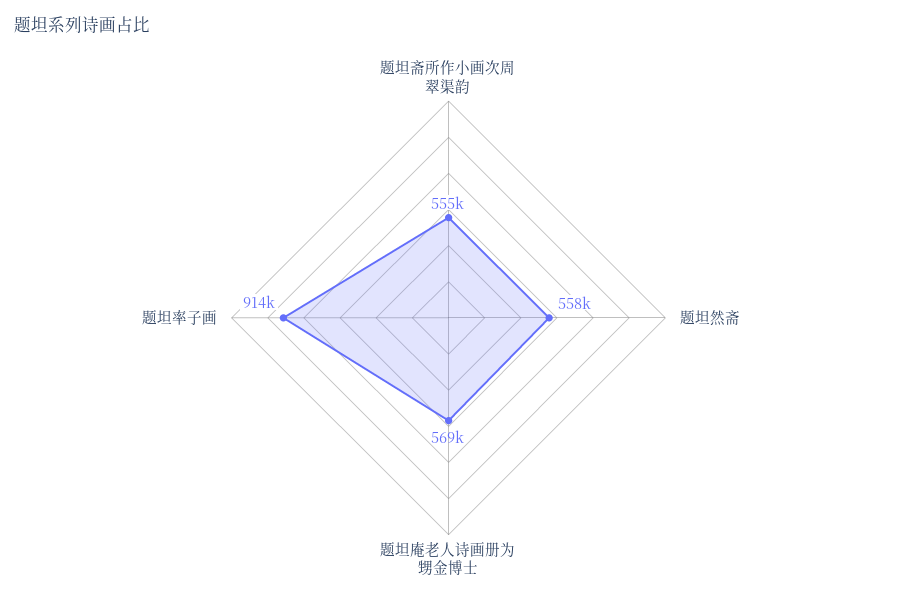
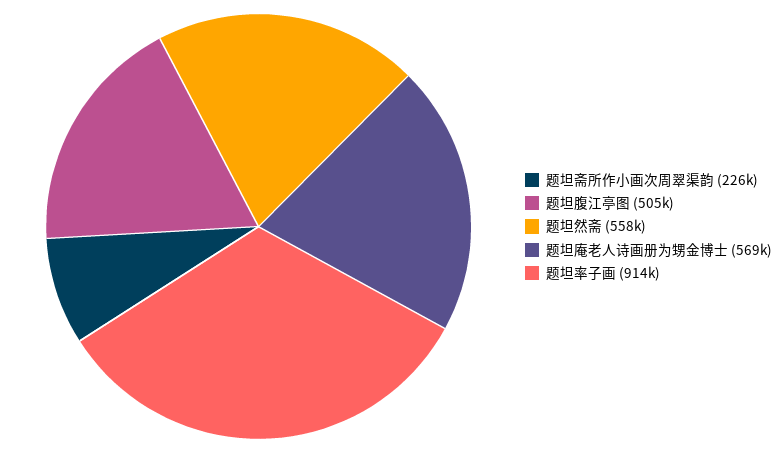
题坦斋所作小画次周翠渠韵: 555000 -> 226000
题坦腹江亭图: none -> 505000

